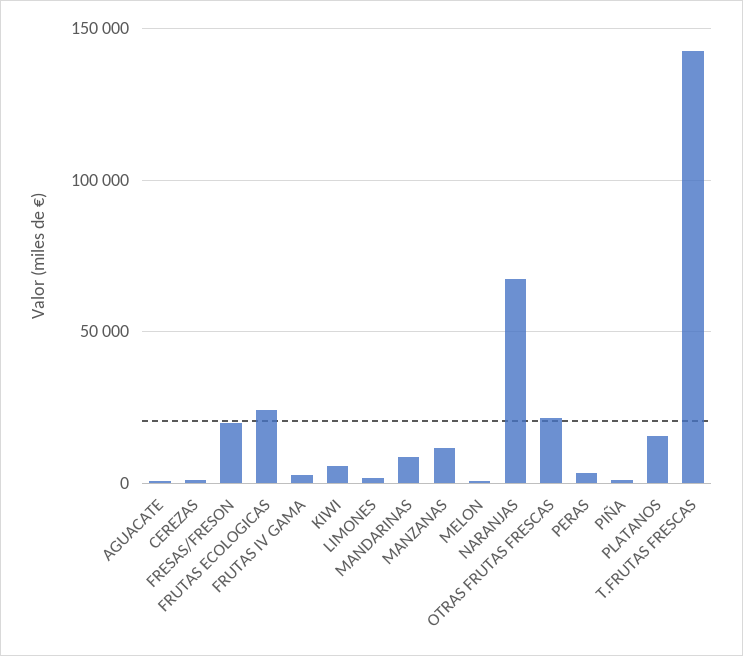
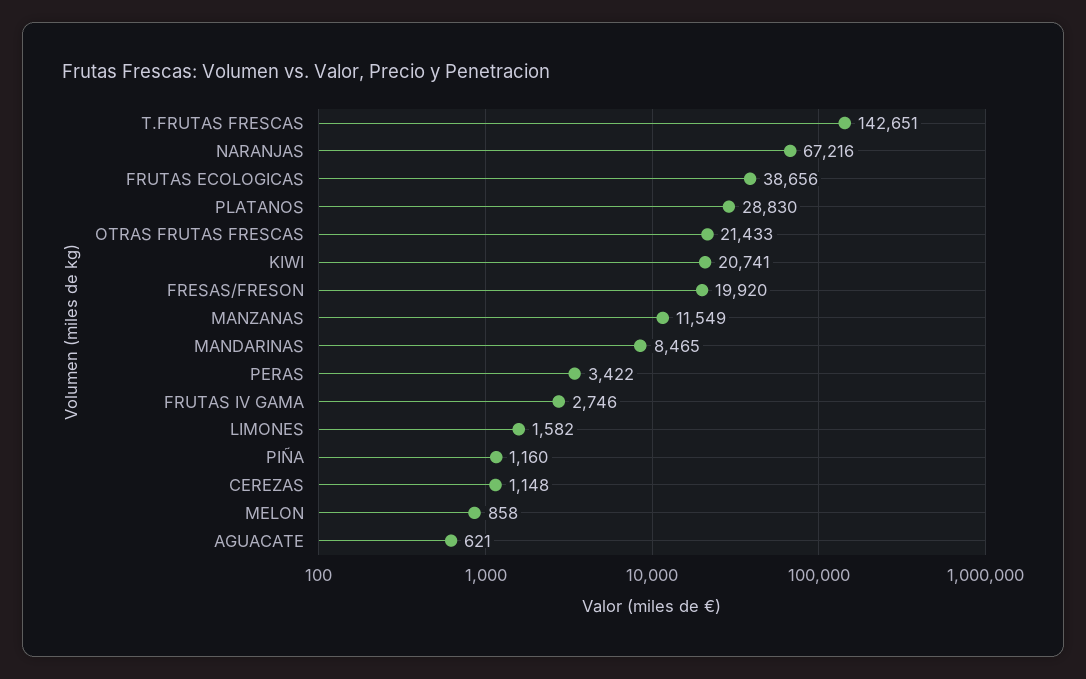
FRUTAS ECOLOGICAS: 25000 -> 38656
KIWI: 5000 -> 20741
PLATANOS: 15000 -> 28830

